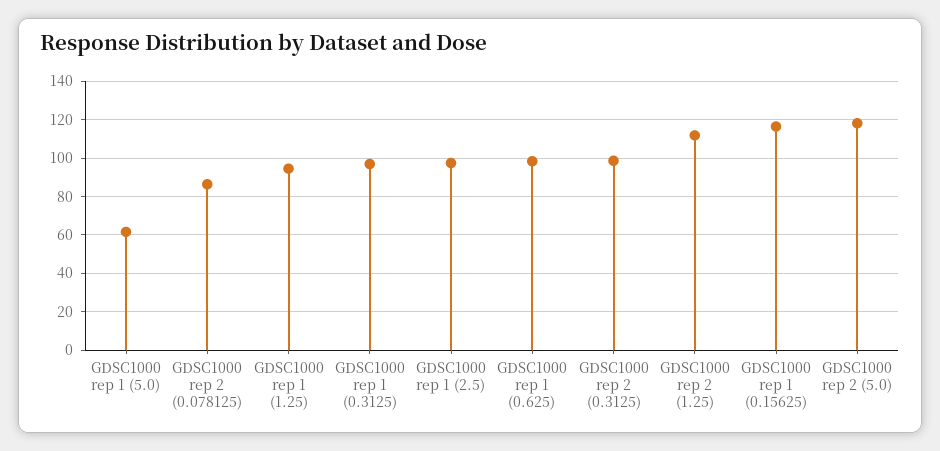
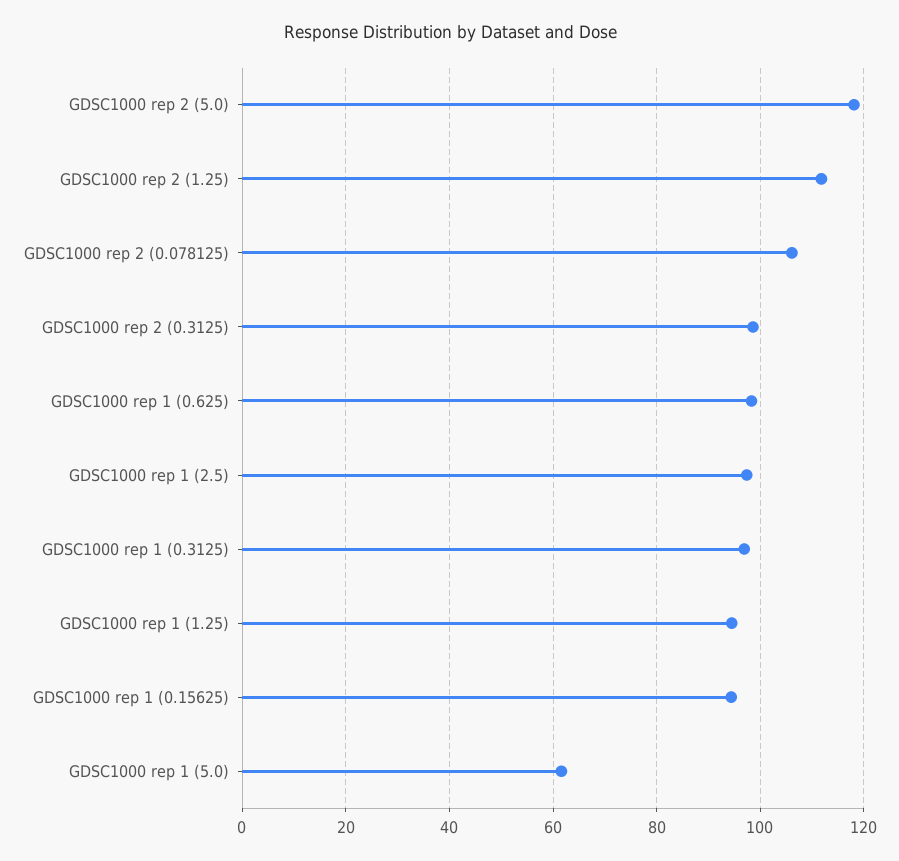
GDSC1000 rep 2 (0.078125): 85 -> 106
GDSC1000 rep 1 (0.15625): 115 -> 94

